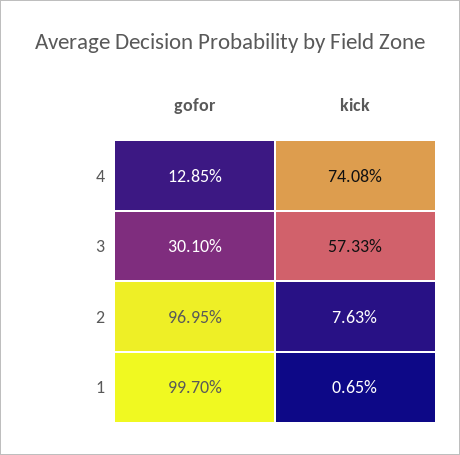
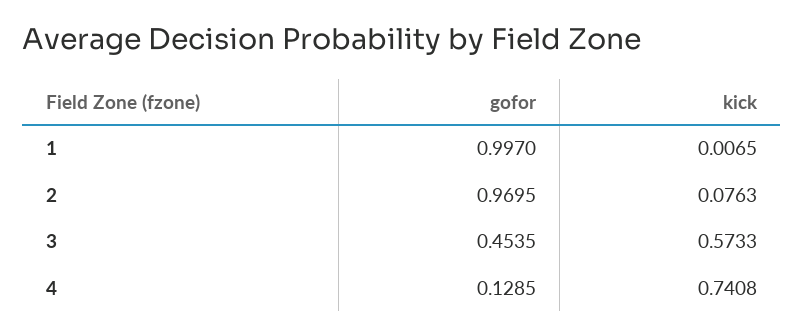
gofor, 3: 0.301 -> 0.4535

